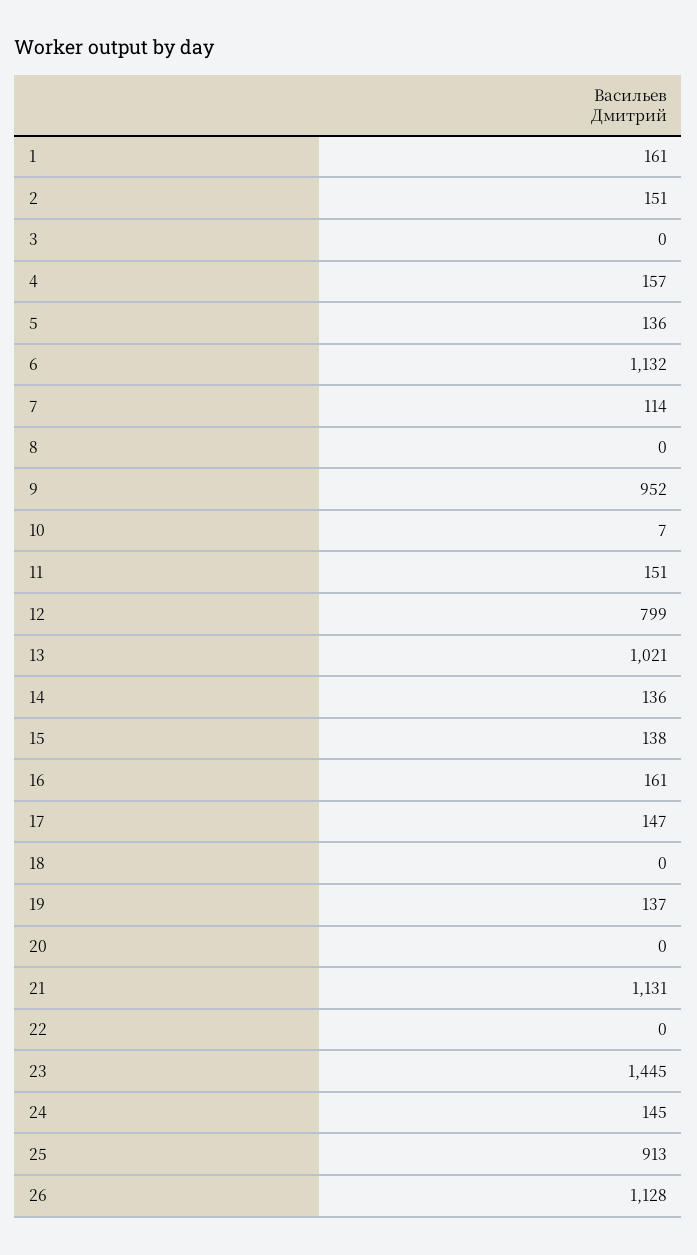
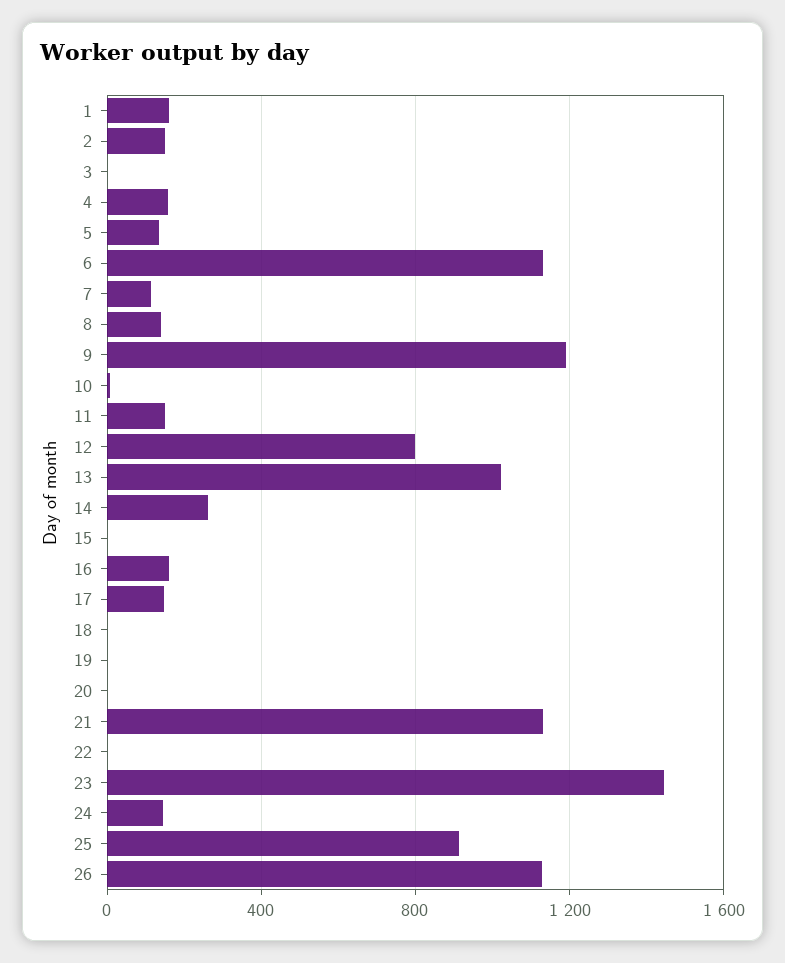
8: 0 -> 150
9: 952 -> 1200
14: 136 -> 250
15: 138 -> 0
19: 137 -> 0

